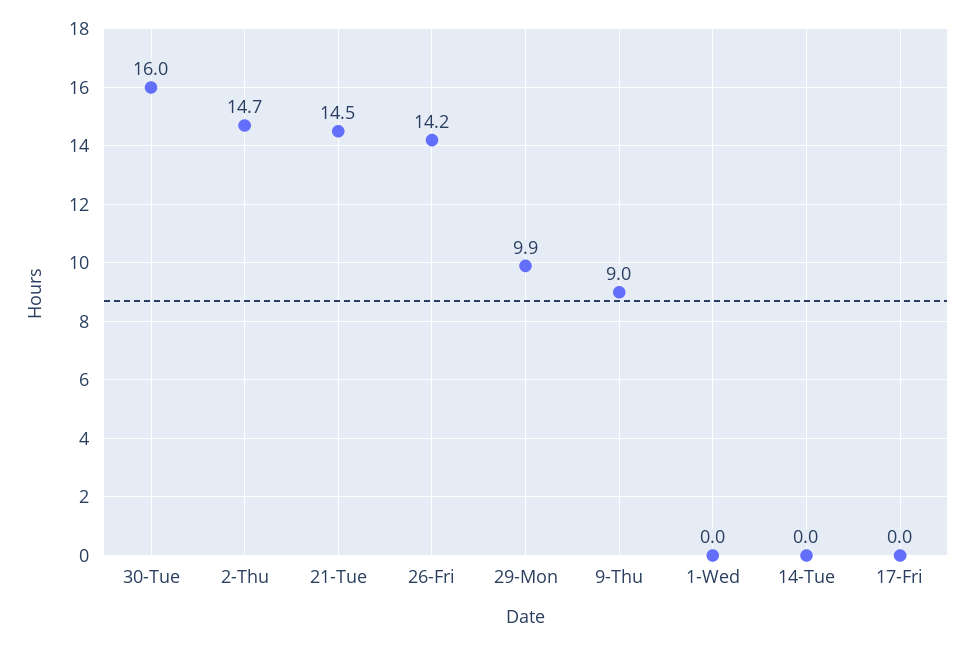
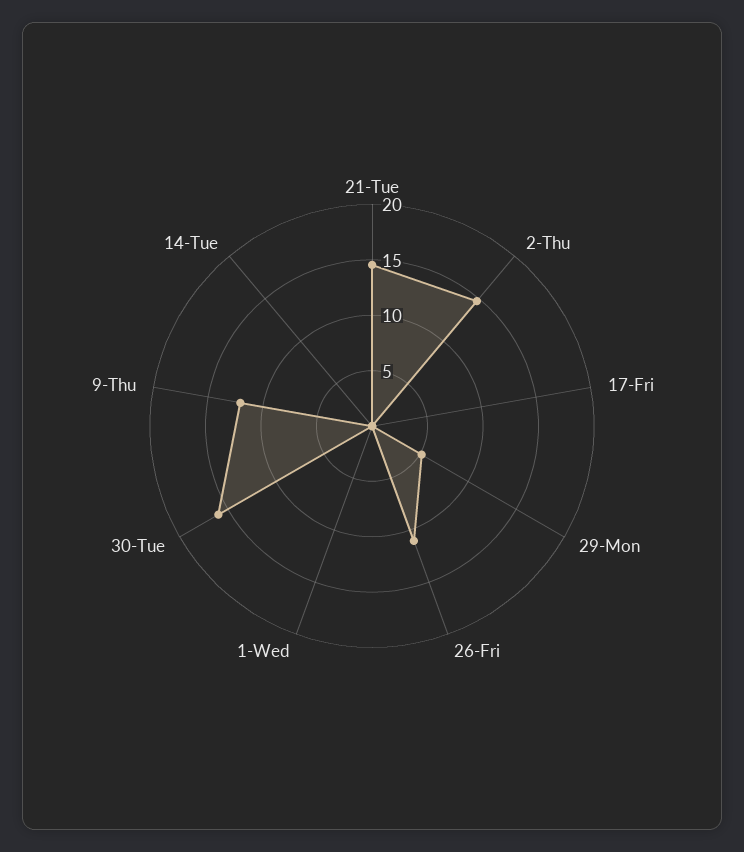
26-Fri: 14.2 -> 11
29-Mon: 9.9 -> 5
9-Thu: 9 -> 12

